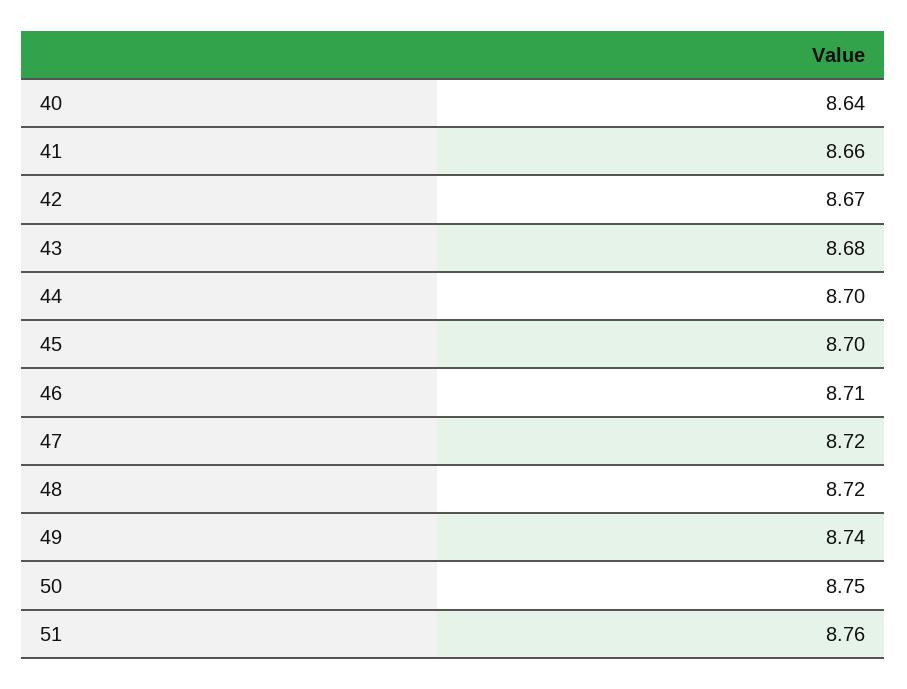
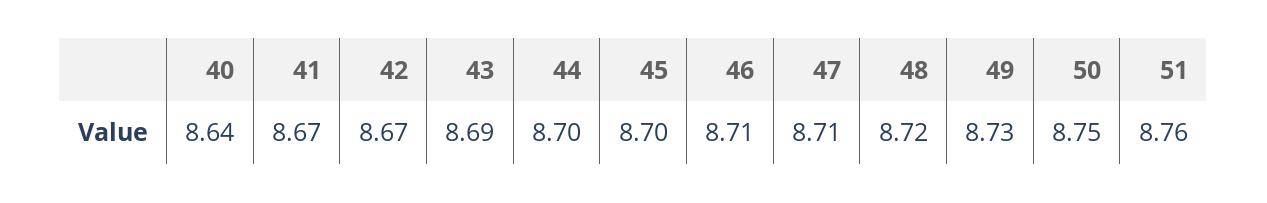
41: 8.66 -> 8.67
43: 8.68 -> 8.69
47: 8.72 -> 8.71
49: 8.74 -> 8.73

